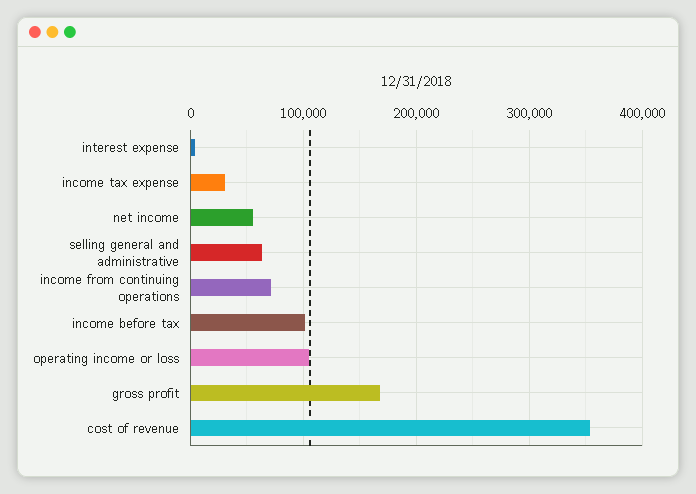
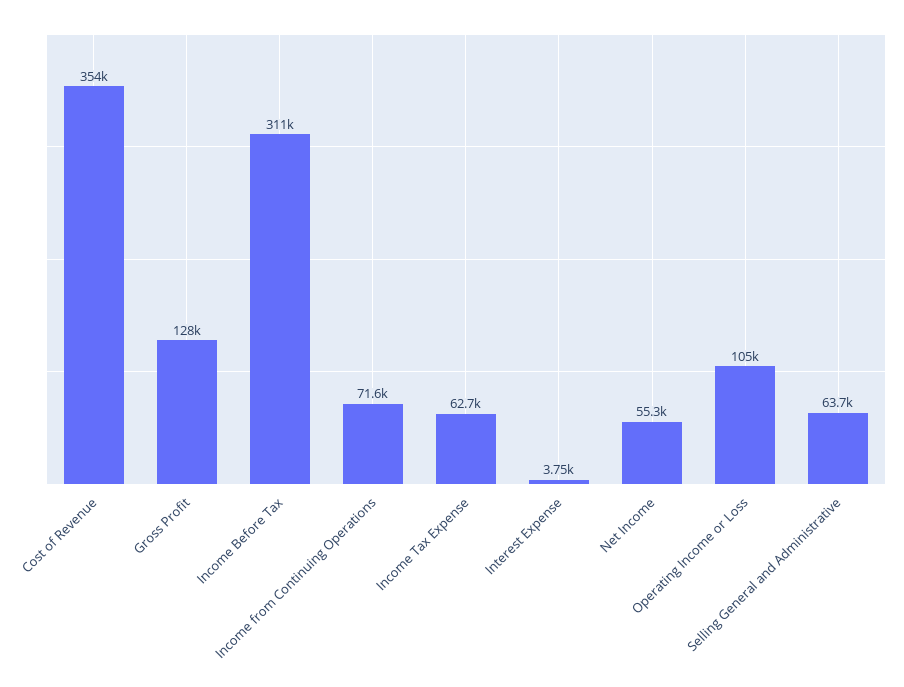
income tax expense: 30000 -> 62700
income before tax: 100000 -> 311000
gross profit: 170000 -> 128000

